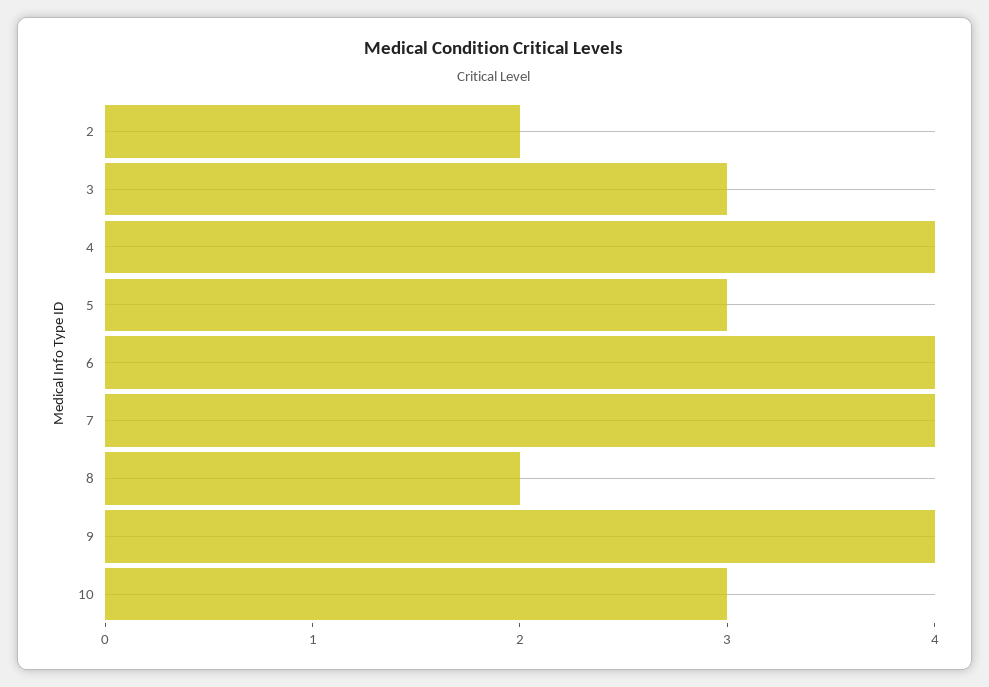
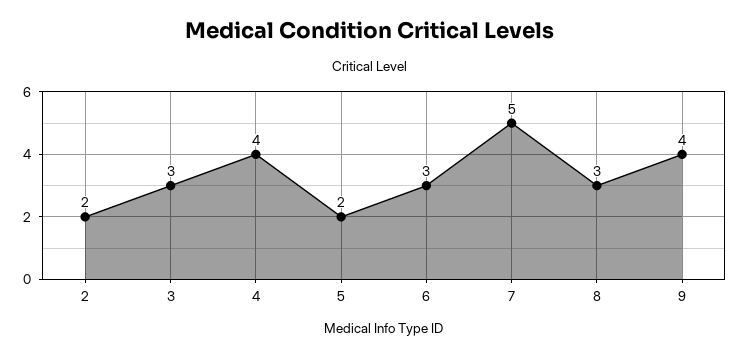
5: 3 -> 2
6: 4 -> 3
7: 4 -> 5
8: 2 -> 3
10: 3 -> none

